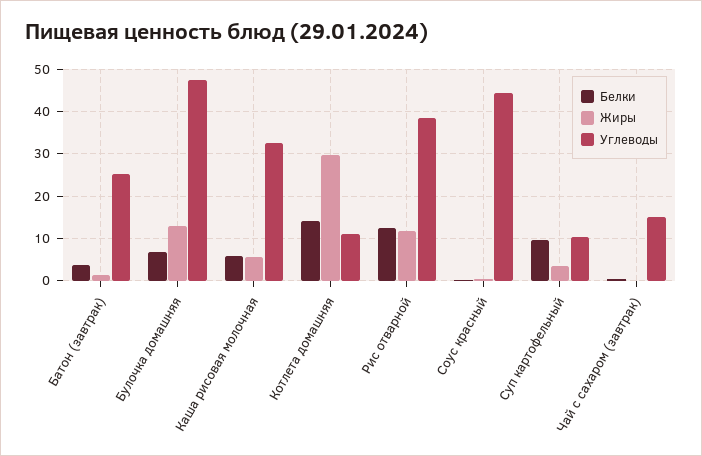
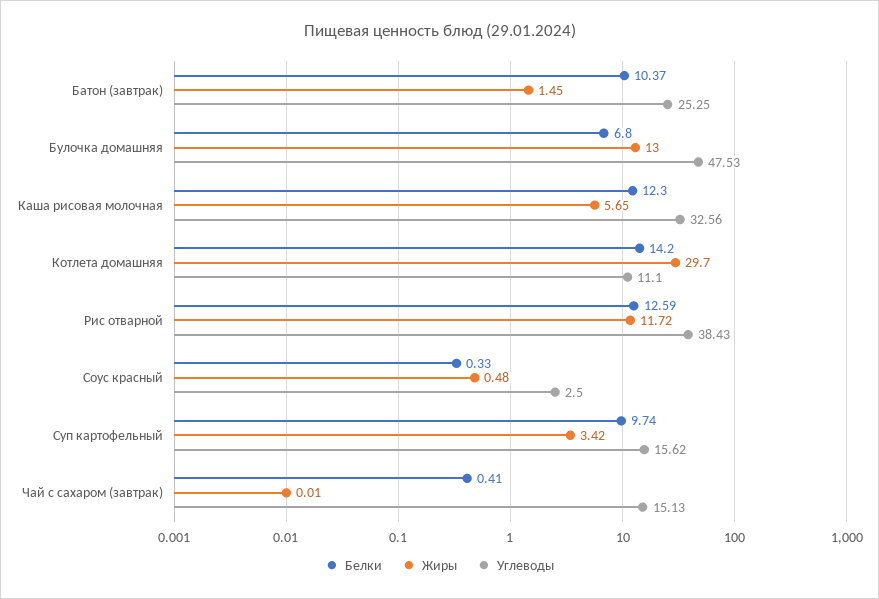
Белки, Батон (завтрак): 4 -> 10.37
Белки, Каша рисовая молочная: 6 -> 12.3
Углеводы, Соус красный: 44 -> 2.5
Углеводы, Суп картофельный: 10 -> 15.62

